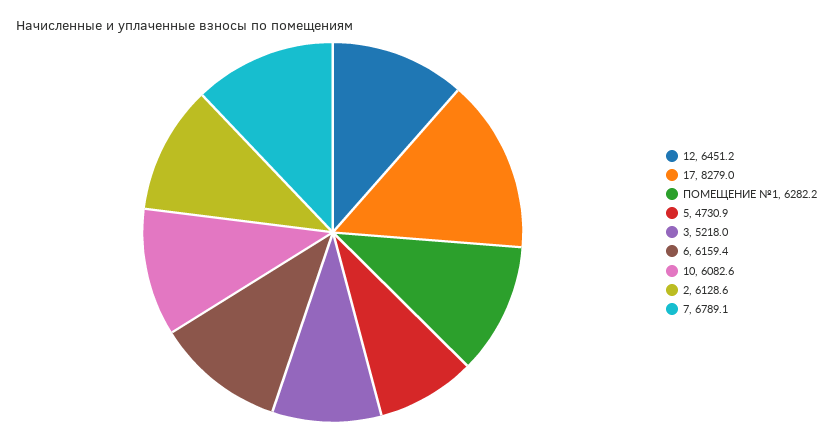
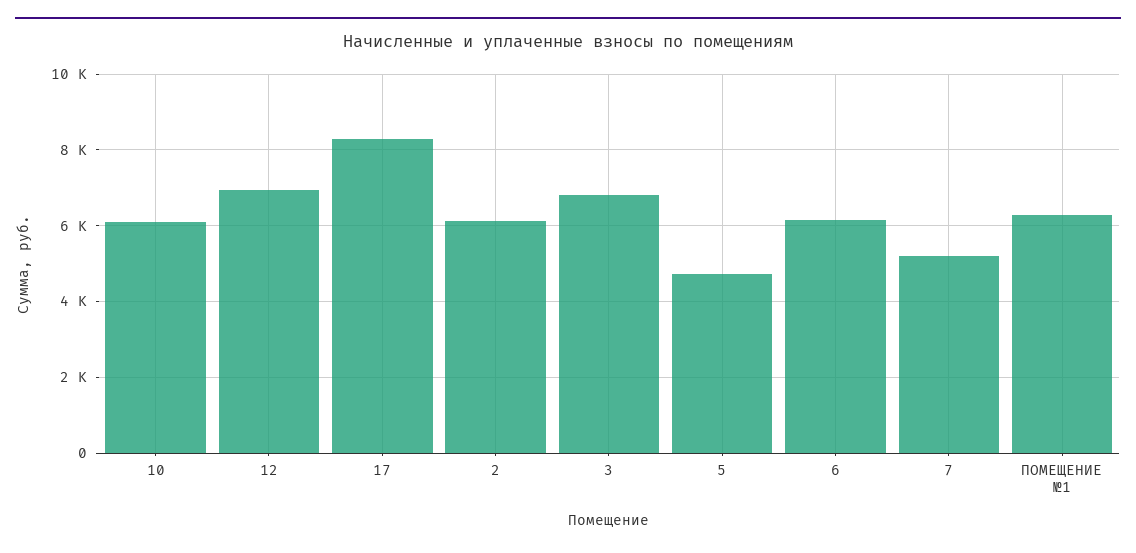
12: 6451.2 -> 7000
3: 5218 -> 6800
7: 6789.1 -> 5200

